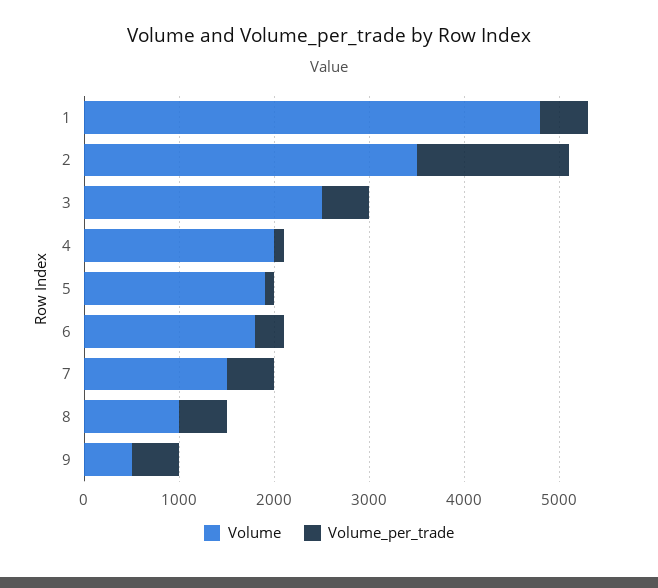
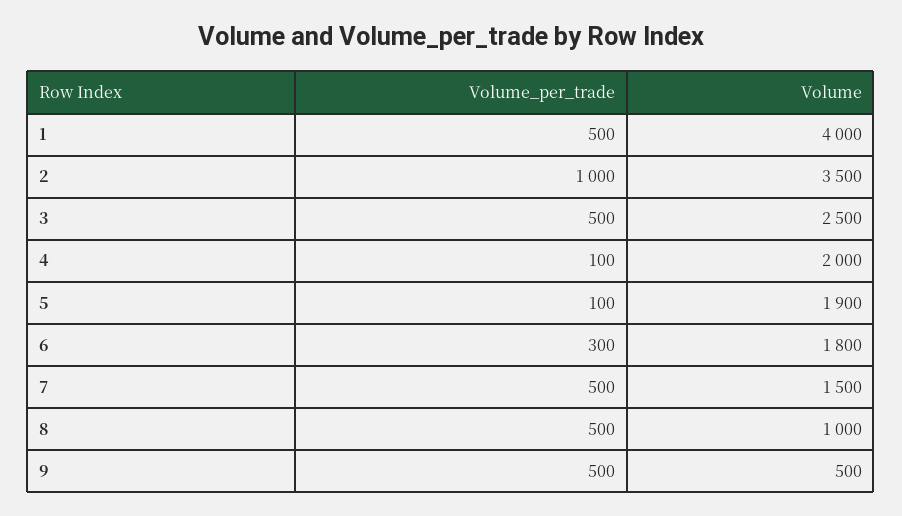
Volume, 1: 4800 -> 4000
Volume_per_trade, 2: 1600 -> 1000

